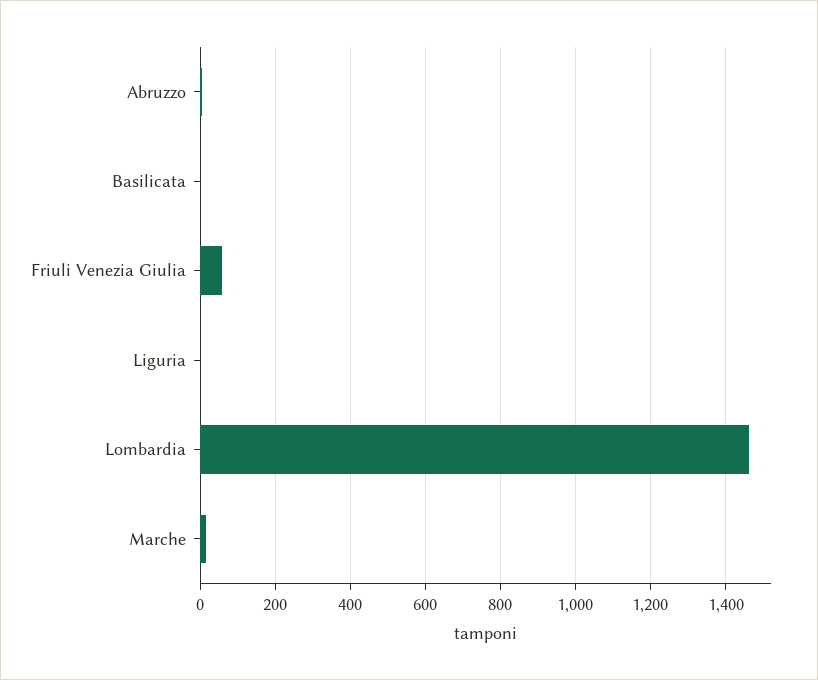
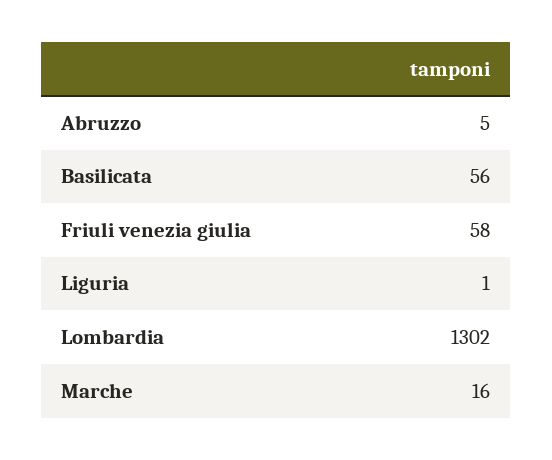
Basilicata: 0 -> 56
Lombardia: 1460 -> 1302

